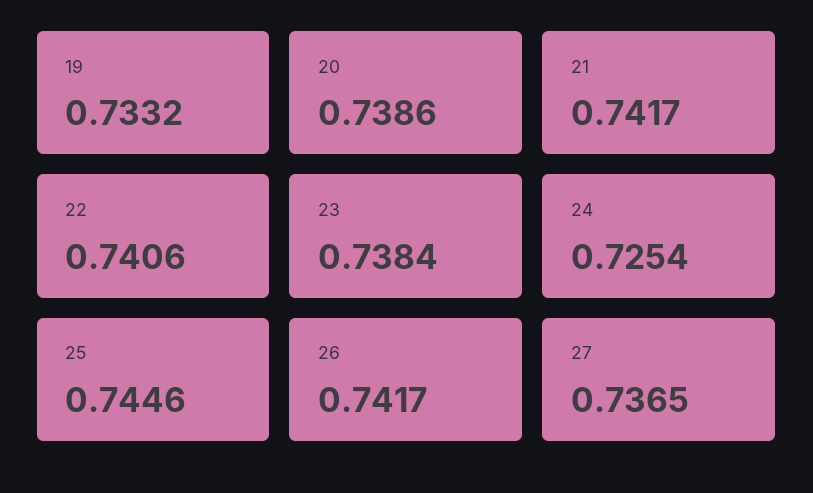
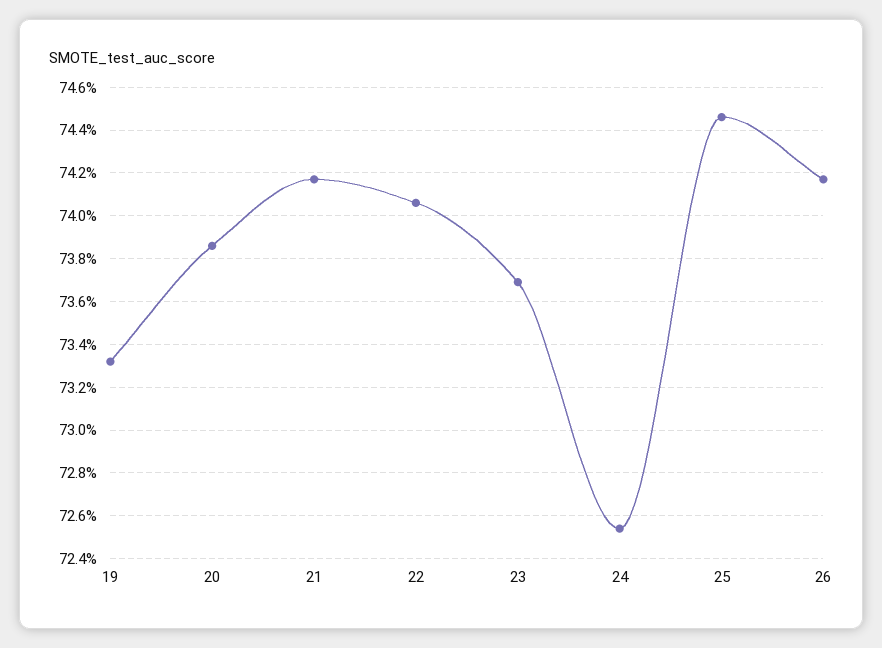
23: 0.7384 -> 0.737
27: 0.7365 -> none

